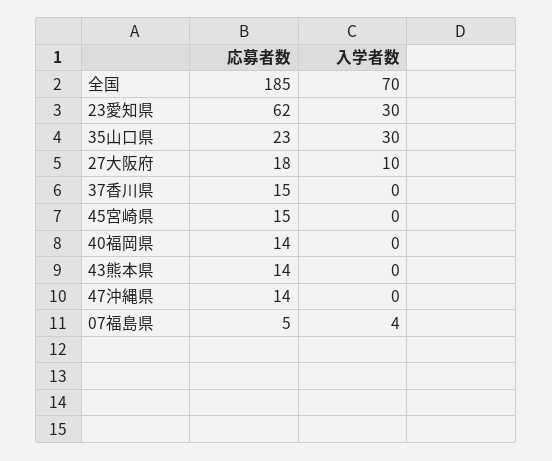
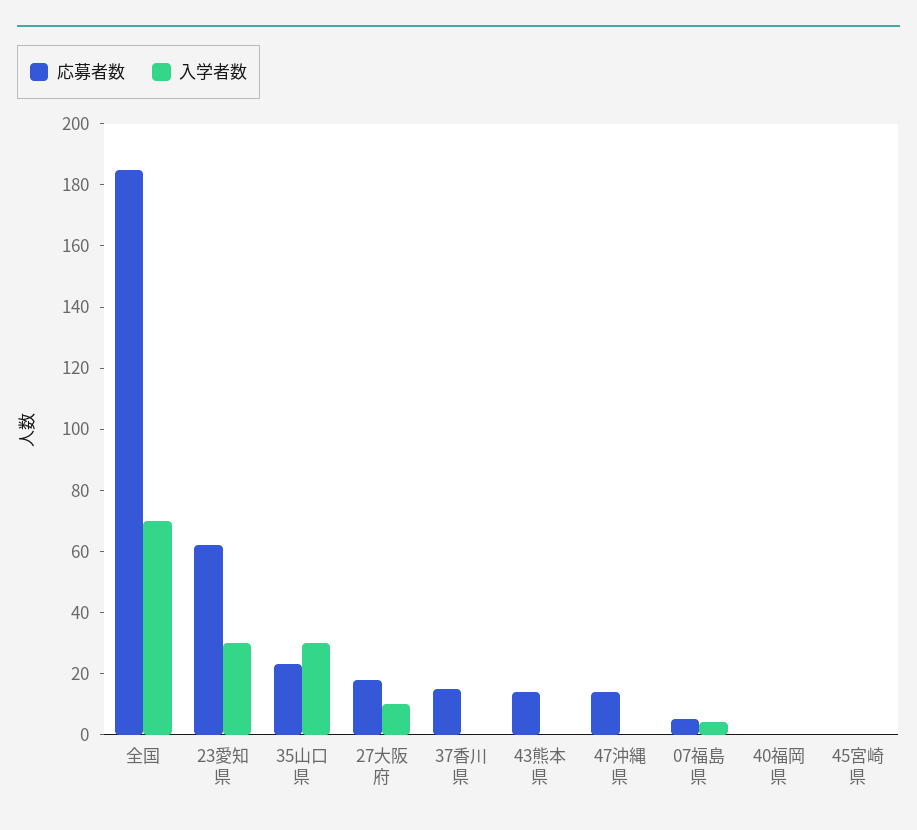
応募者数, 45宮崎県: 15 -> 0
応募者数, 40福岡県: 14 -> 0

